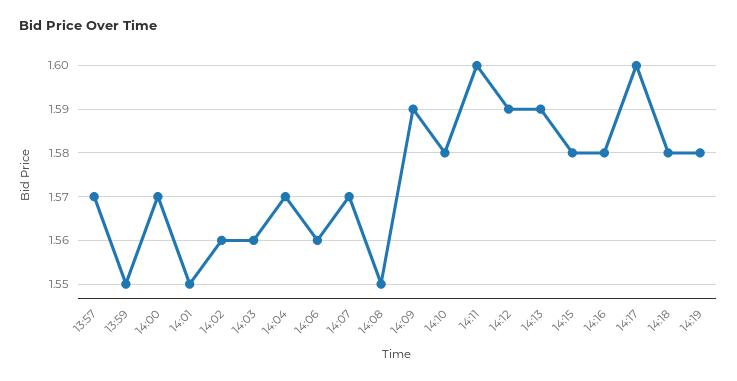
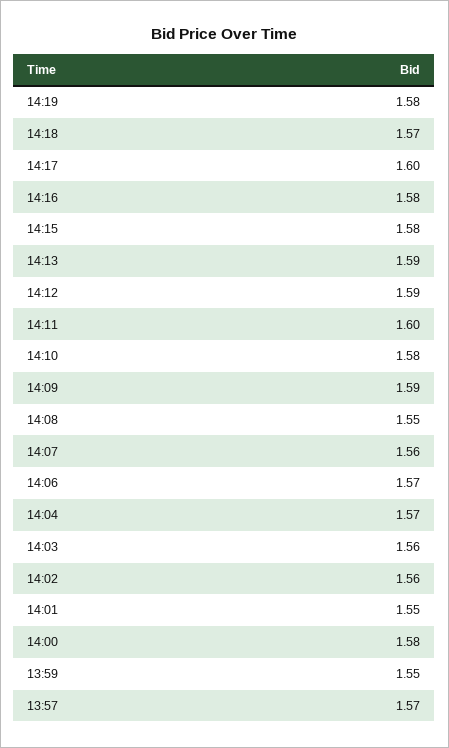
14:00: 1.57 -> 1.58
14:06: 1.56 -> 1.57
14:07: 1.57 -> 1.56
14:18: 1.58 -> 1.57

